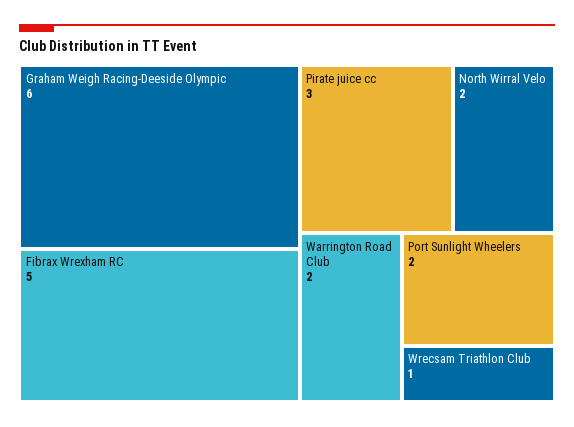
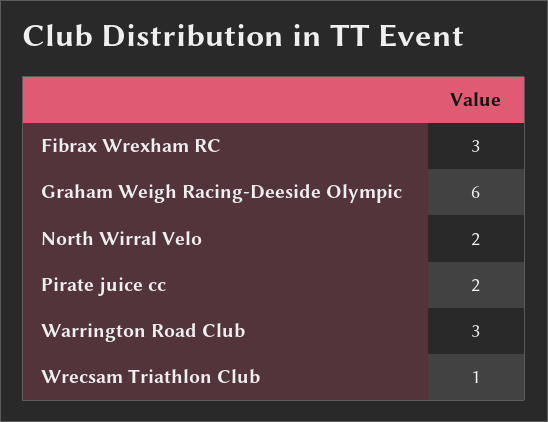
Fibrax Wrexham RC: 5 -> 3
Pirate juice cc: 3 -> 2
Warrington Road Club: 2 -> 3
Port Sunlight Wheelers: 2 -> none

